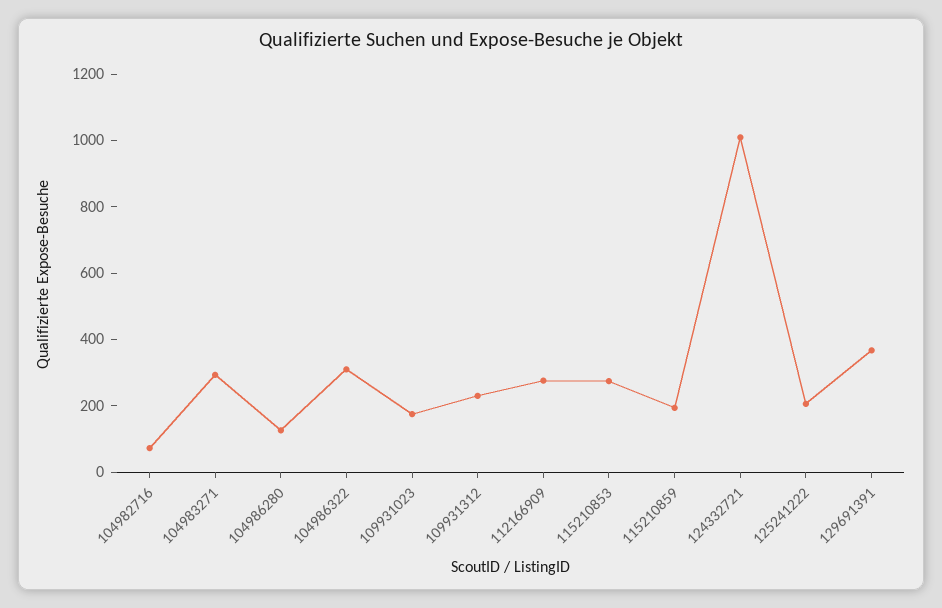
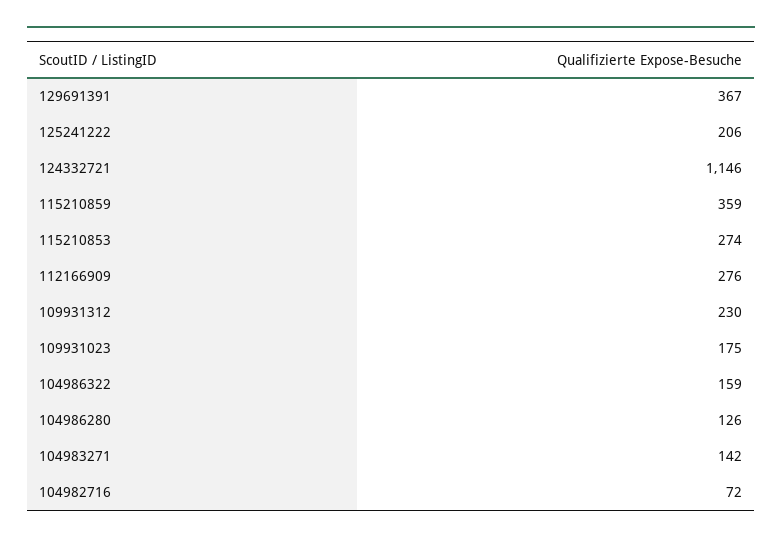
104983271: 300 -> 142
104986322: 300 -> 159
115210859: 200 -> 359
124332721: 1000 -> 1146

